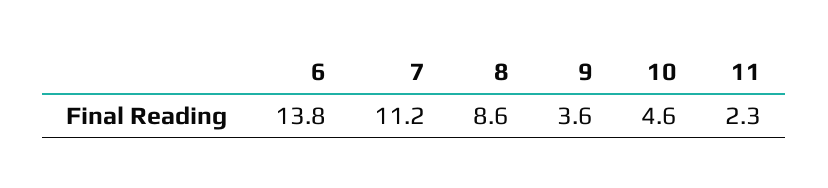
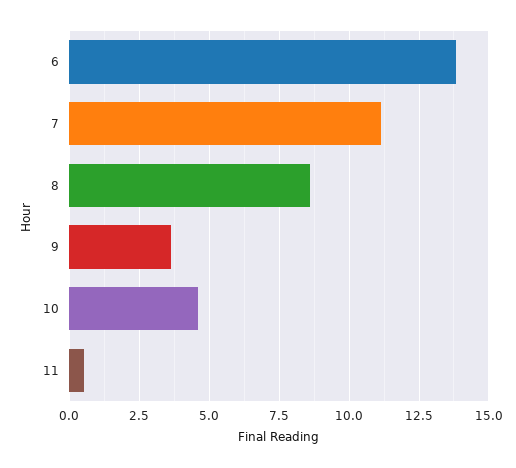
11: 2.3 -> 0.5

